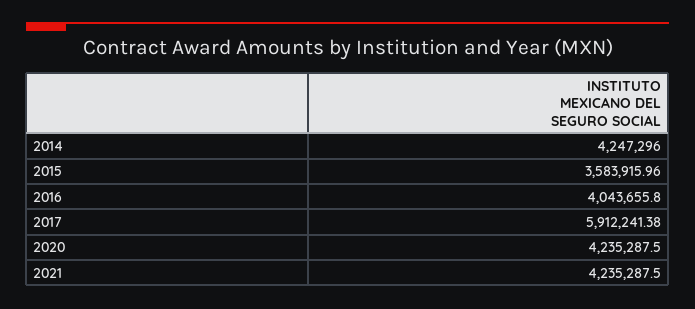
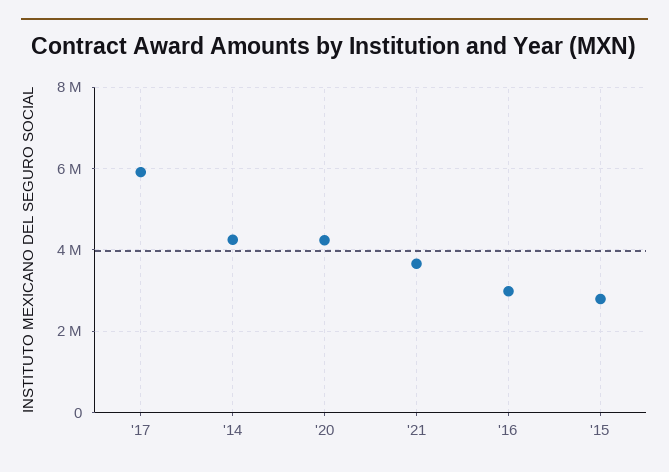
2015: 3583915.96 -> 2800000
2016: 4043655.8 -> 3000000
2021: 4235287.5 -> 3600000

